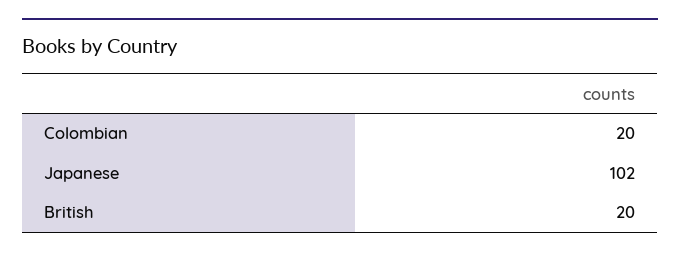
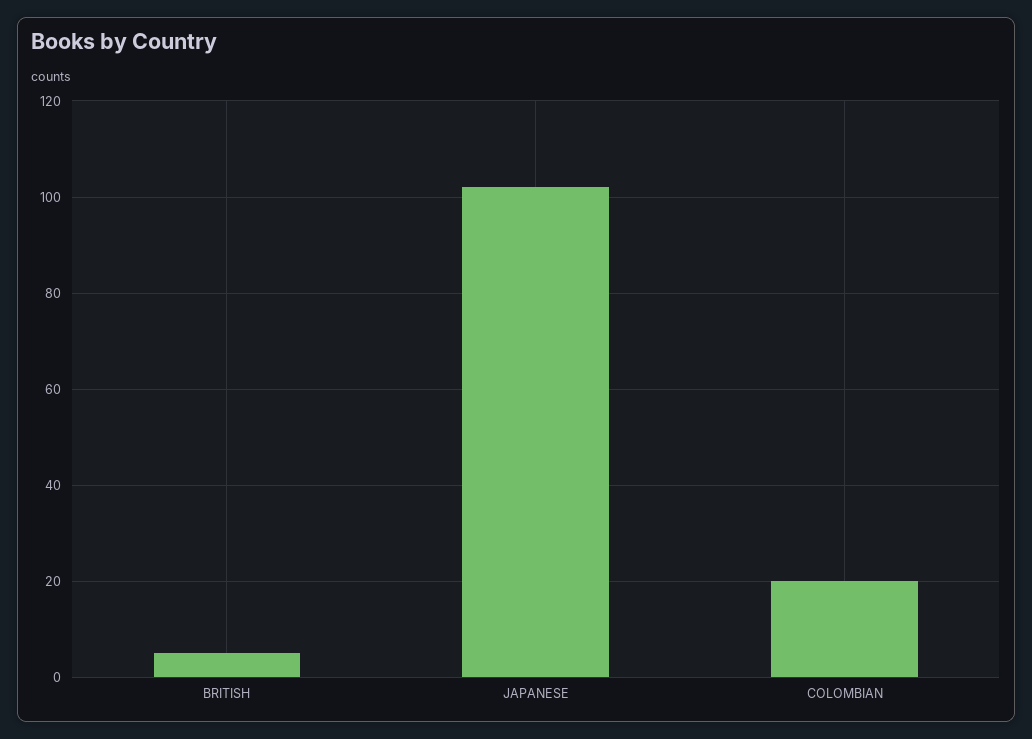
British: 20 -> 5

